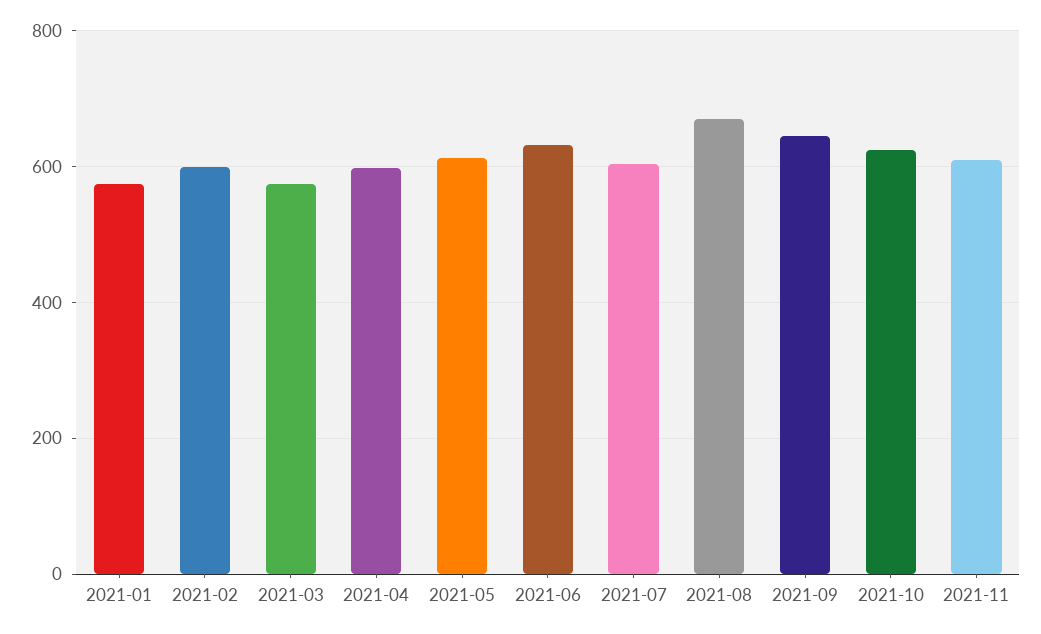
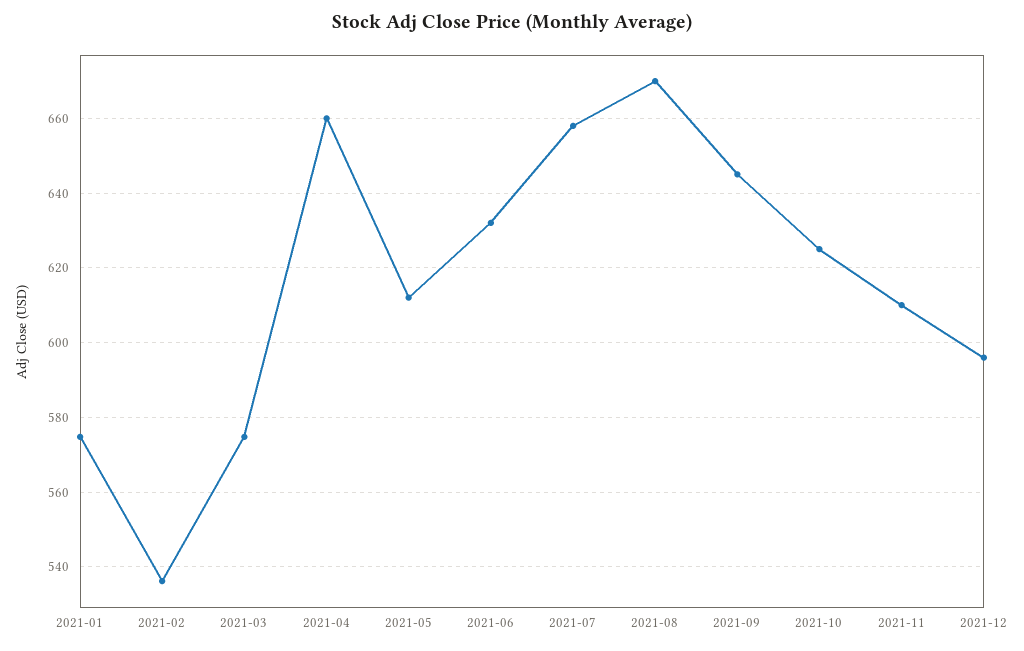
2021-02: 600 -> 536
2021-04: 600 -> 660
2021-07: 600 -> 658
2021-12: none -> 596

